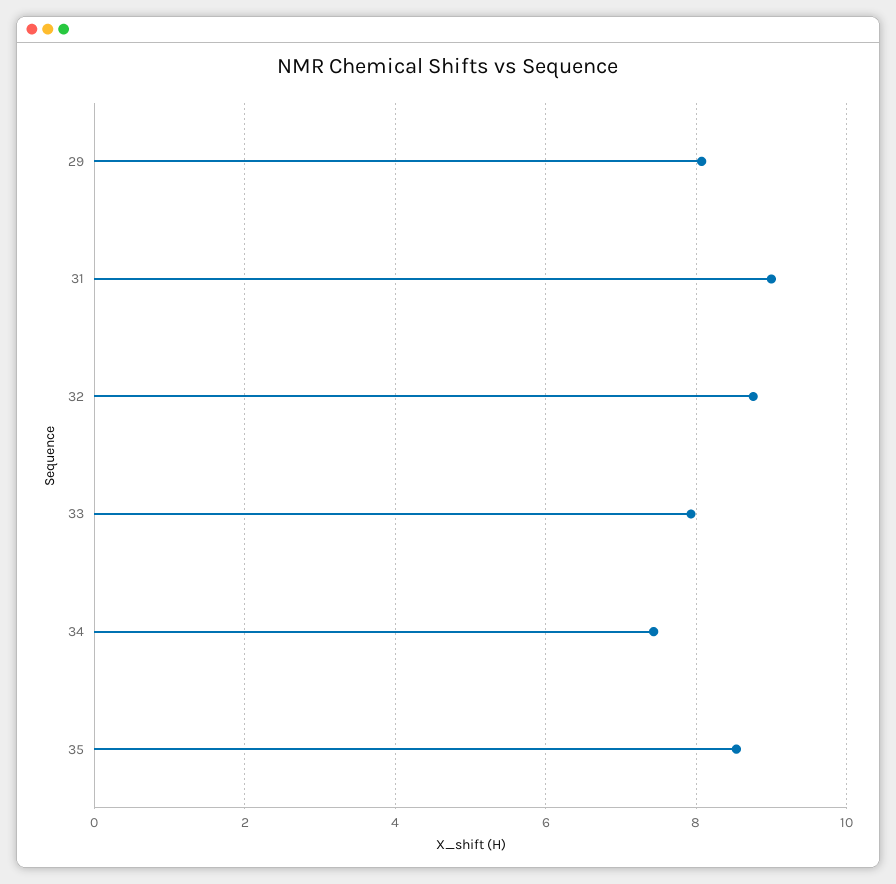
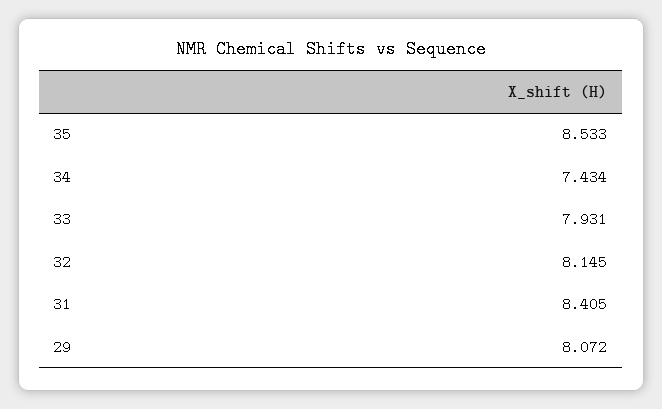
31: 9 -> 8.405
32: 8.8 -> 8.145

